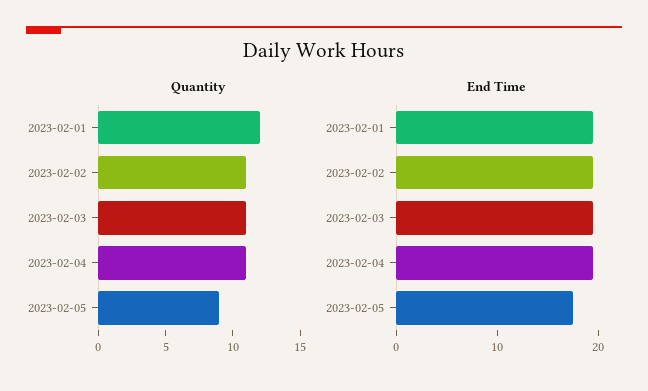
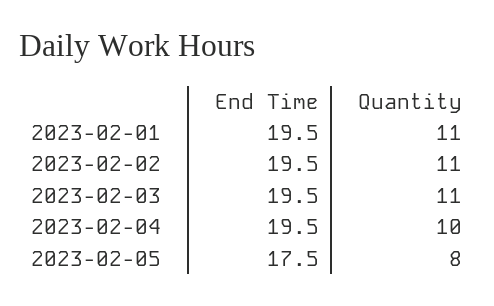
Quantity, 2023-02-01: 12 -> 11
Quantity, 2023-02-04: 11 -> 10
Quantity, 2023-02-05: 9 -> 8

